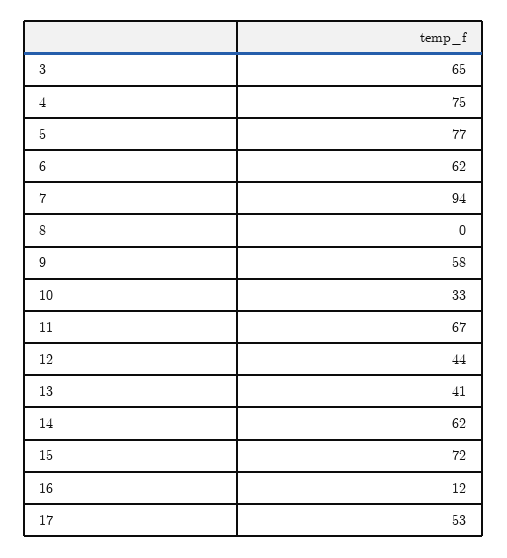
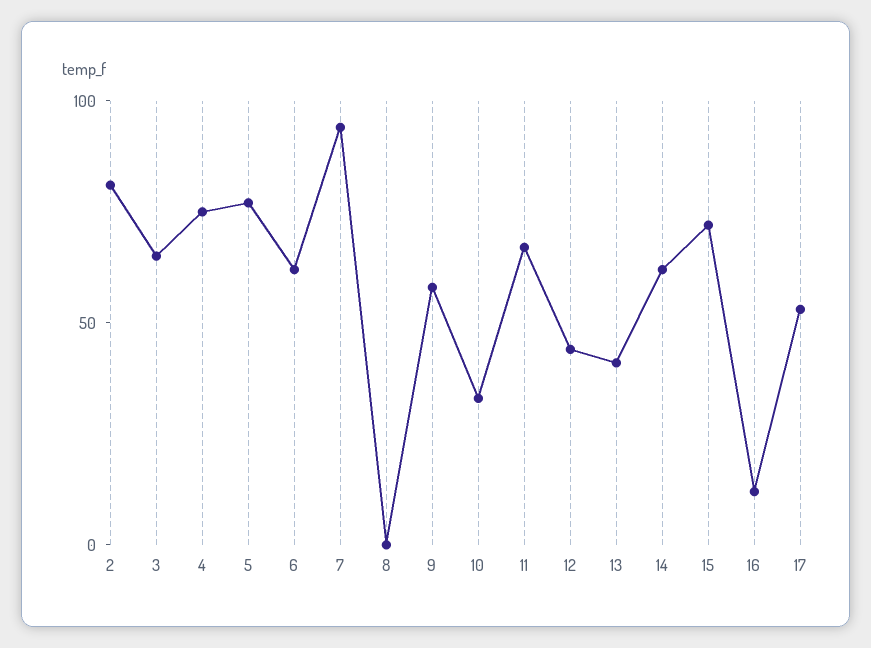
2: none -> 80

